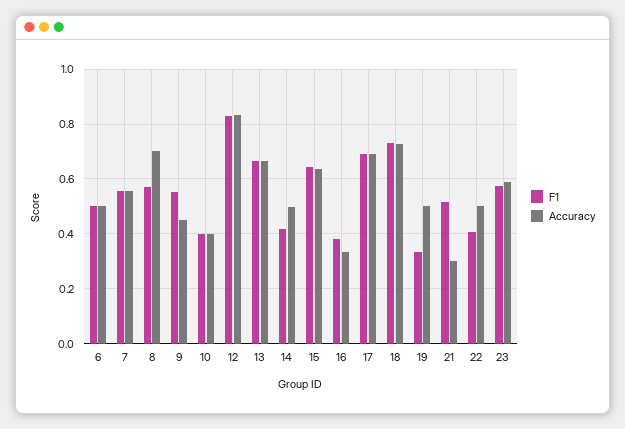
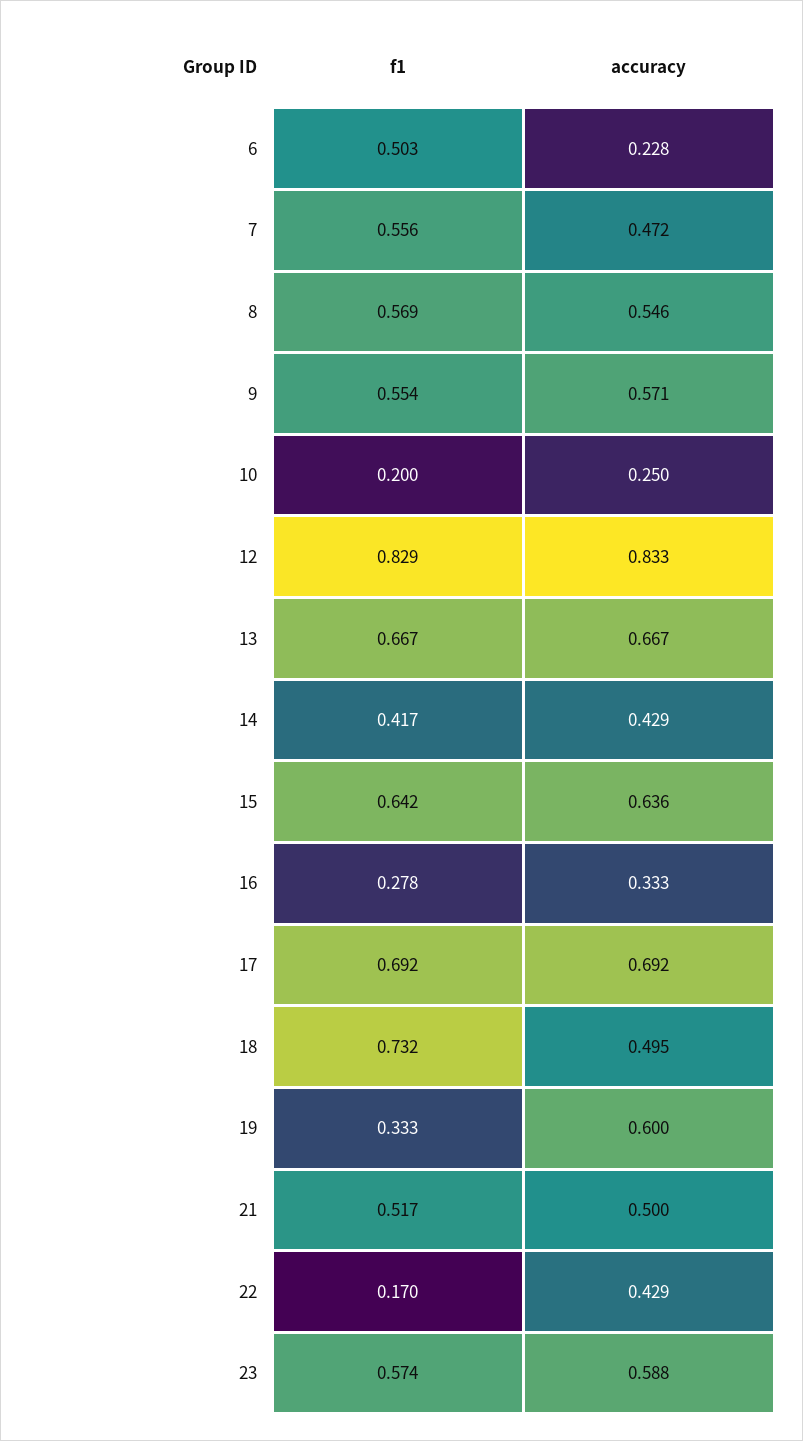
Accuracy, 6: 0.5 -> 0.228
Accuracy, 7: 0.55 -> 0.472
Accuracy, 8: 0.7 -> 0.546
Accuracy, 9: 0.45 -> 0.571
F1, 10: 0.4 -> 0.2
Accuracy, 10: 0.4 -> 0.25
Accuracy, 14: 0.5 -> 0.429
F1, 16: 0.375 -> 0.278
Accuracy, 18: 0.725 -> 0.495
Accuracy, 19: 0.5 -> 0.6
Accuracy, 21: 0.3 -> 0.5
F1, 22: 0.4 -> 0.17
Accuracy, 22: 0.5 -> 0.429

